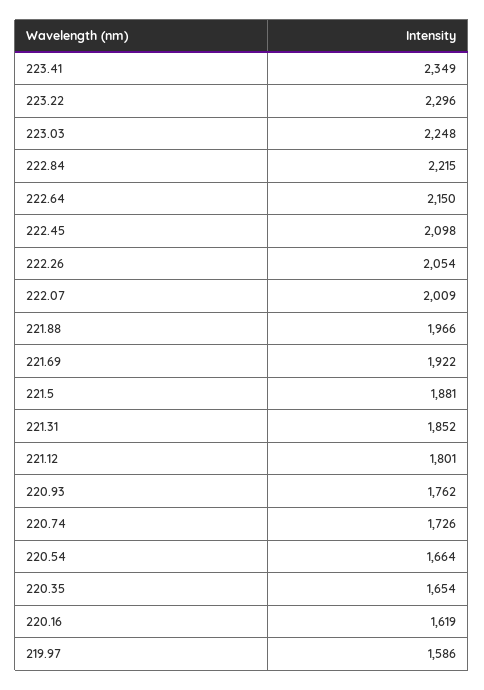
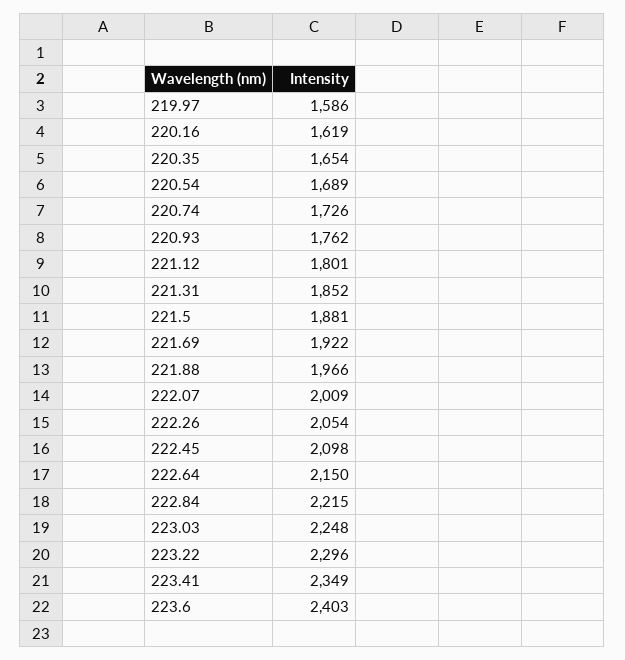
220.54: 1664 -> 1689
223.6: none -> 2403

